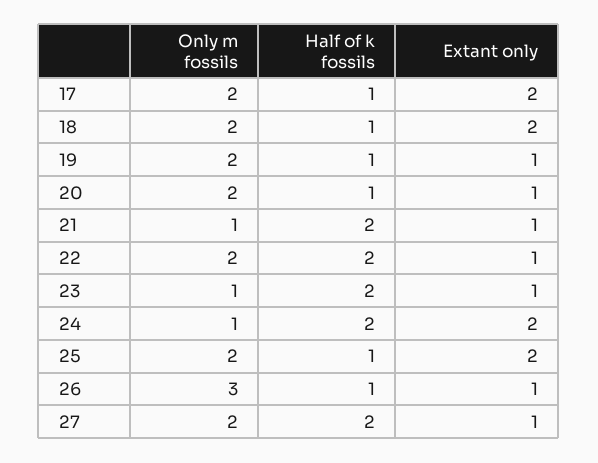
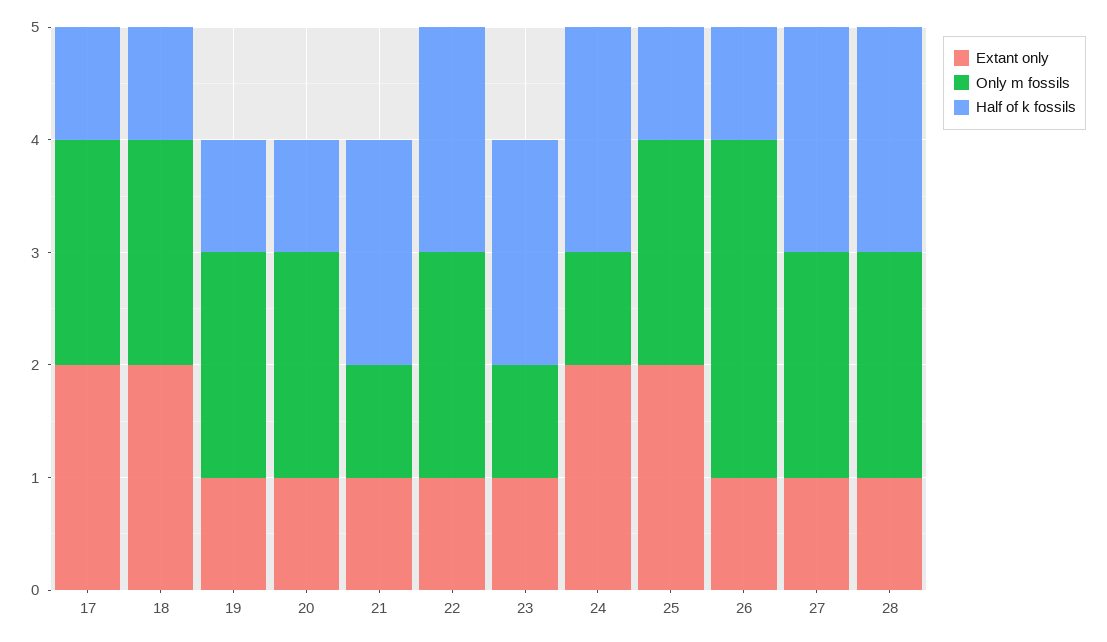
Extant only, 28: none -> 1
Only m fossils, 28: none -> 2
Half of k fossils, 28: none -> 2

